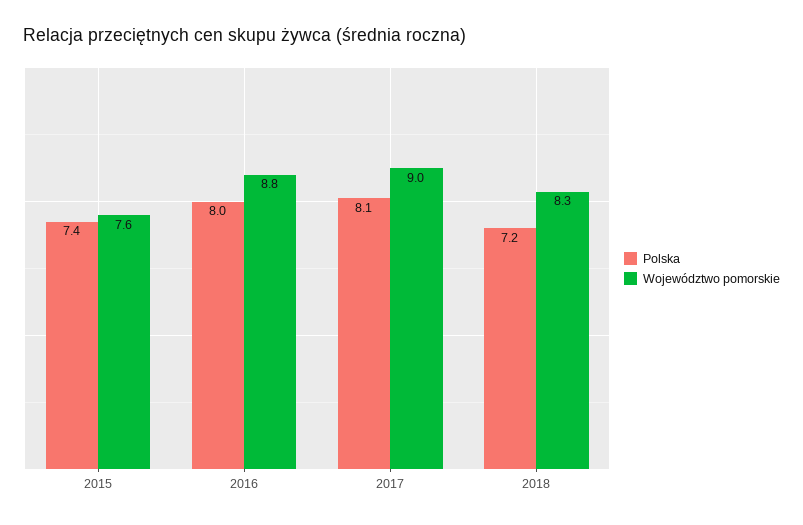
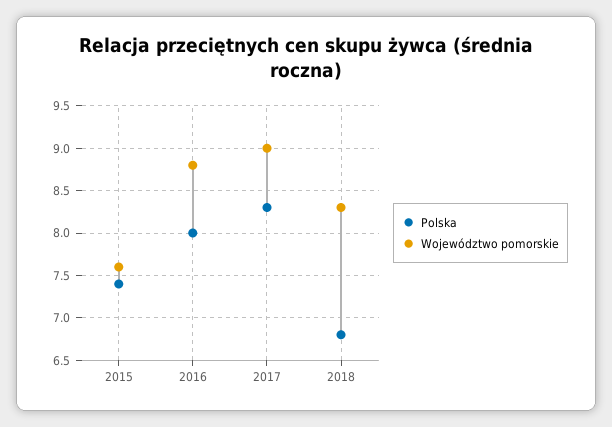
Polska, 2017: 8.1 -> 8.3
Polska, 2018: 7.2 -> 6.8

